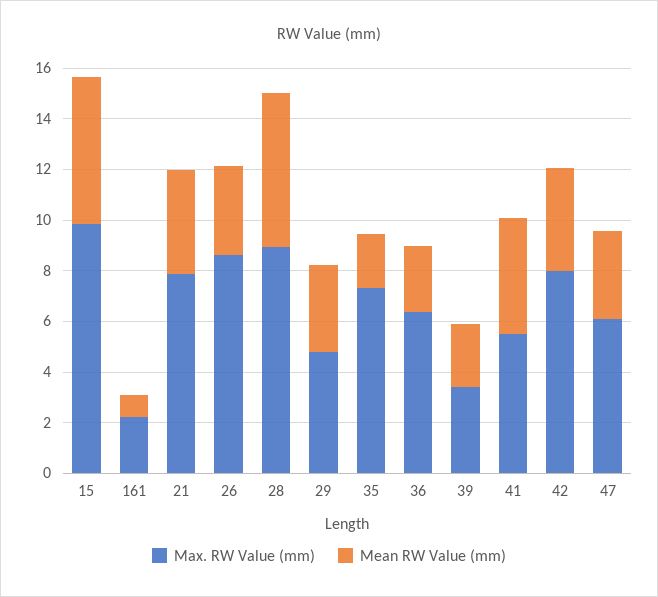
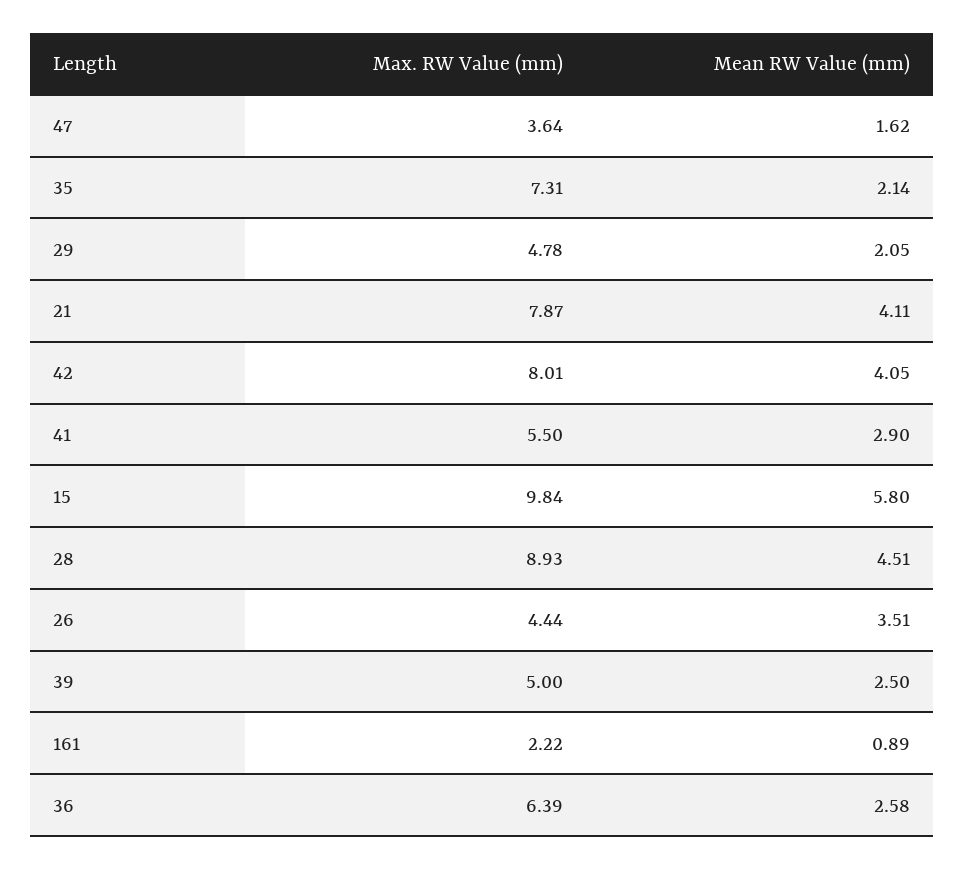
Max. RW Value (mm), 26: 8.5 -> 4.44
Mean RW Value (mm), 28: 6 -> 4.51
Mean RW Value (mm), 29: 3.5 -> 2.05
Max. RW Value (mm), 39: 3.5 -> 5
Mean RW Value (mm), 41: 4.5 -> 2.9
Max. RW Value (mm), 47: 6 -> 3.64
Mean RW Value (mm), 47: 3.5 -> 1.62

